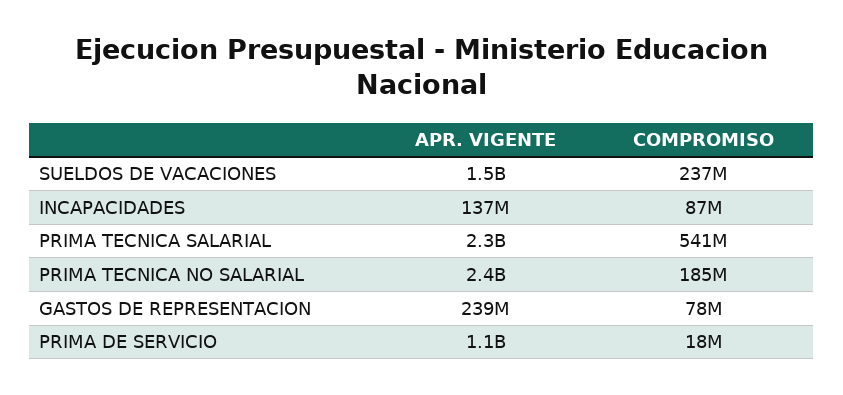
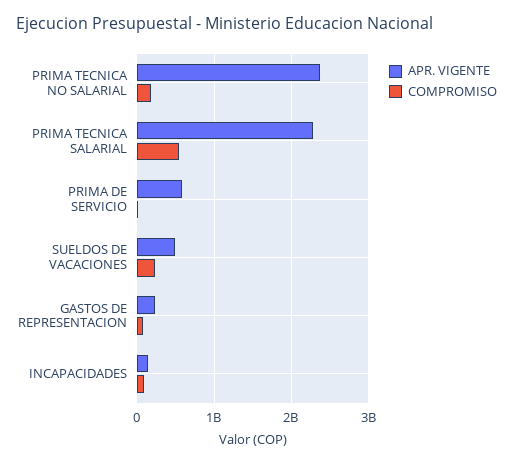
APR. VIGENTE, SUELDOS DE VACACIONES: 1500000000 -> 500000000
APR. VIGENTE, PRIMA DE SERVICIO: 1100000000 -> 600000000

